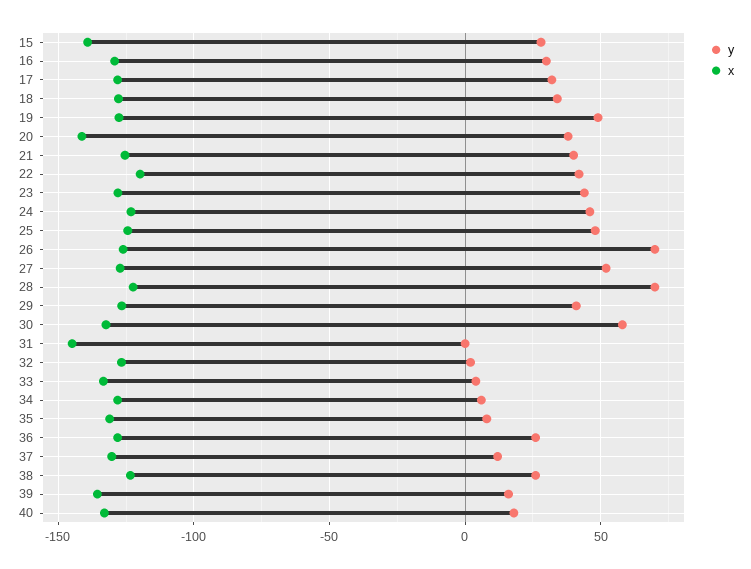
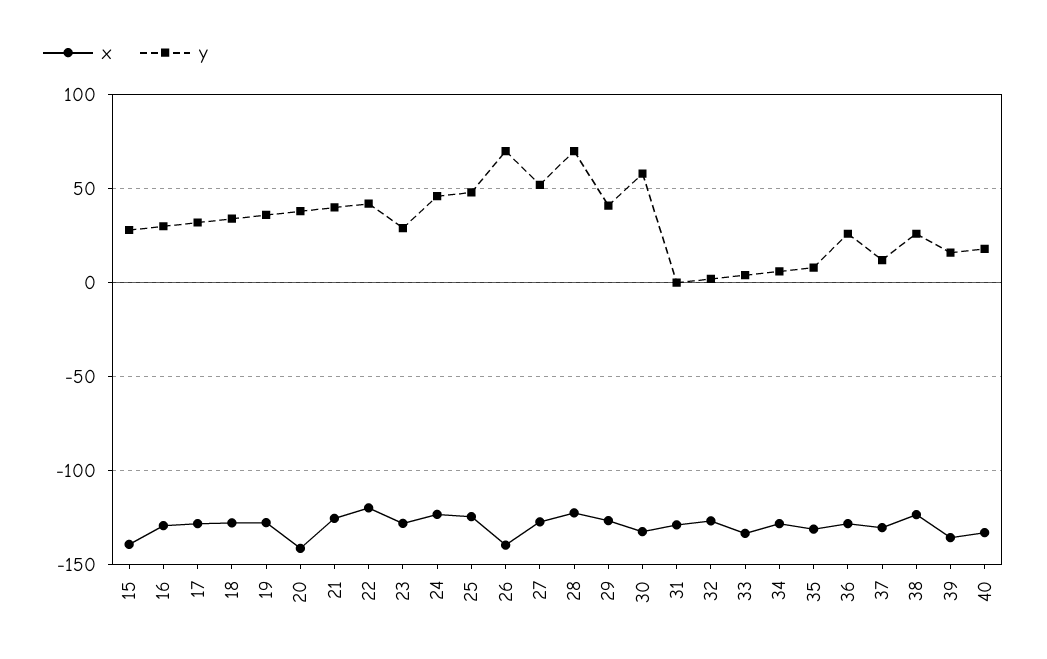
y, 19: 50 -> 35
y, 23: 45 -> 30
x, 26: -125 -> -140
x, 31: -145 -> -130

